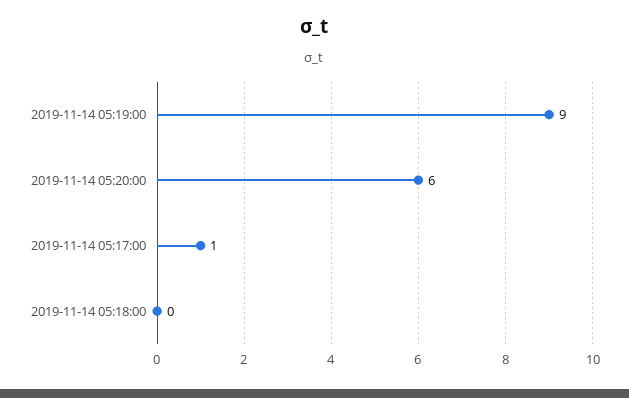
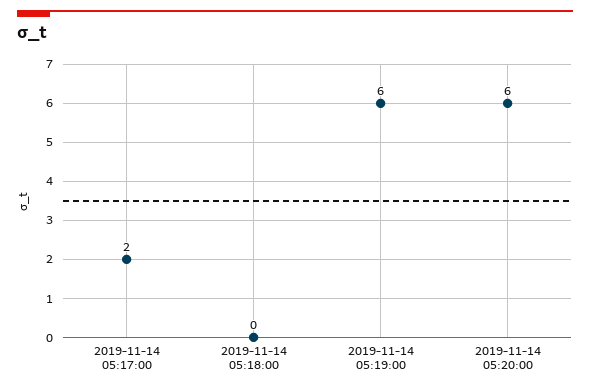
2019-11-14 05:19:00: 9 -> 6
2019-11-14 05:17:00: 1 -> 2

